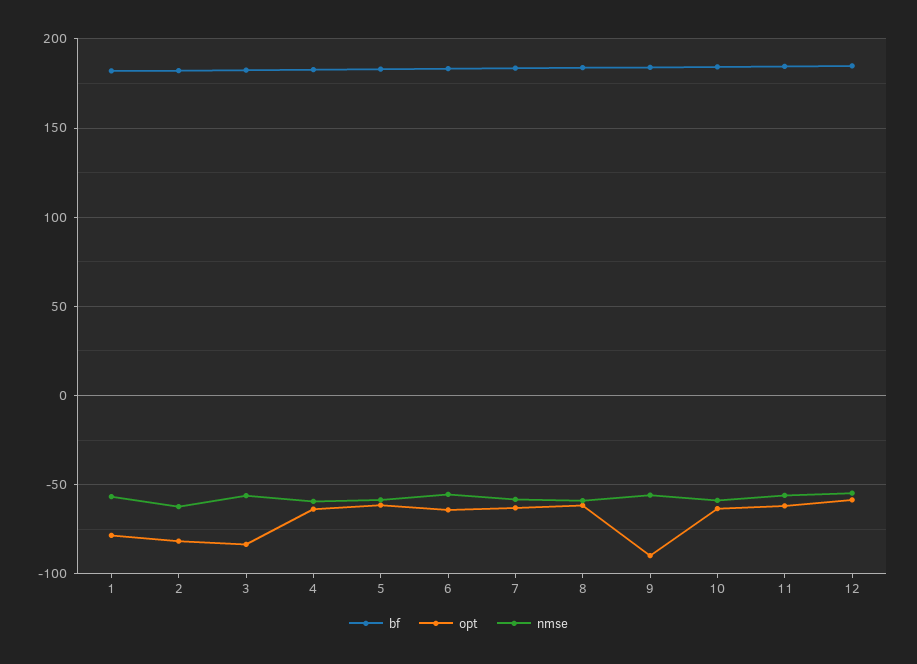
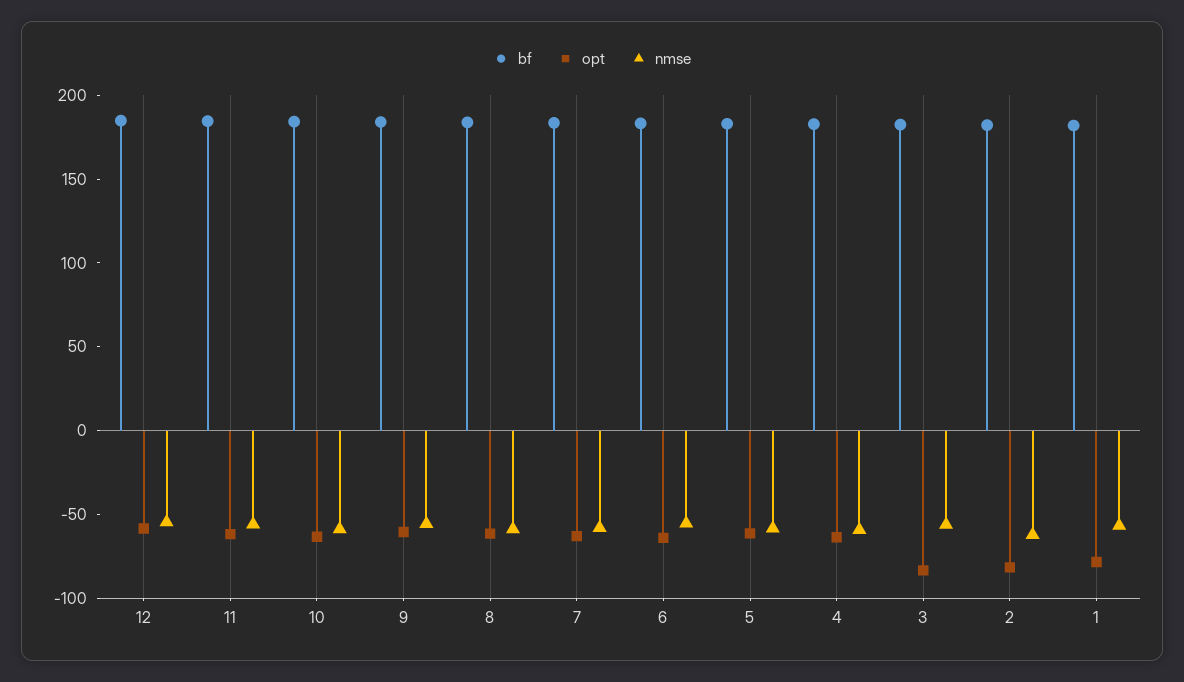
opt, 9: -90 -> -60

